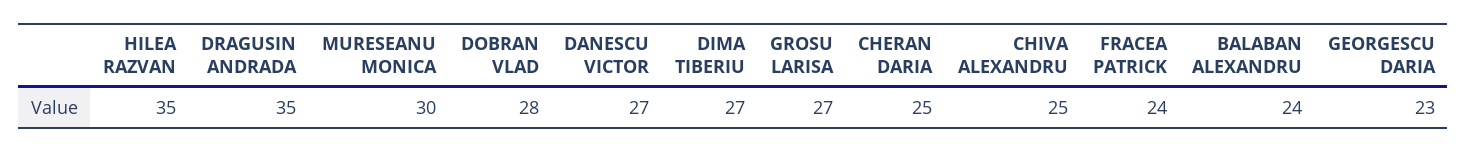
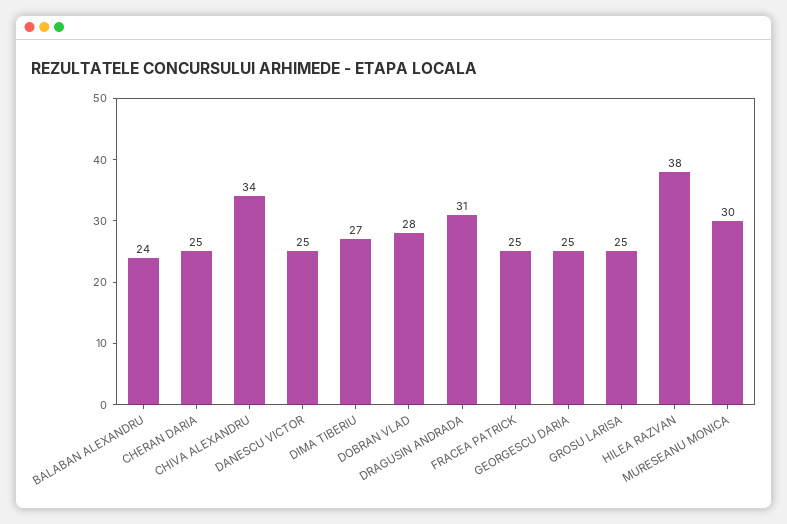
HILEA RAZVAN: 35 -> 38
DRAGUSIN ANDRADA: 35 -> 31
DANESCU VICTOR: 27 -> 25
GROSU LARISA: 27 -> 25
CHIVA ALEXANDRU: 25 -> 34
FRACEA PATRICK: 24 -> 25
GEORGESCU DARIA: 23 -> 25

